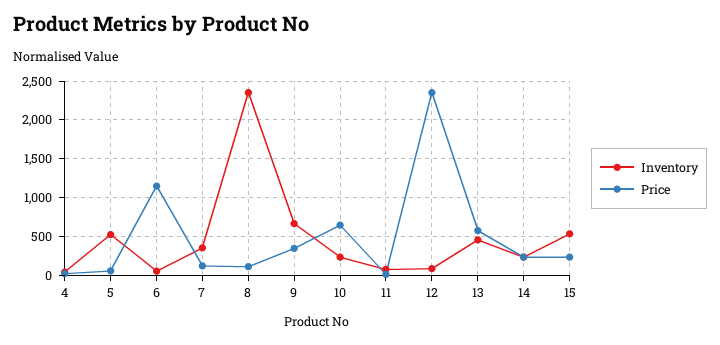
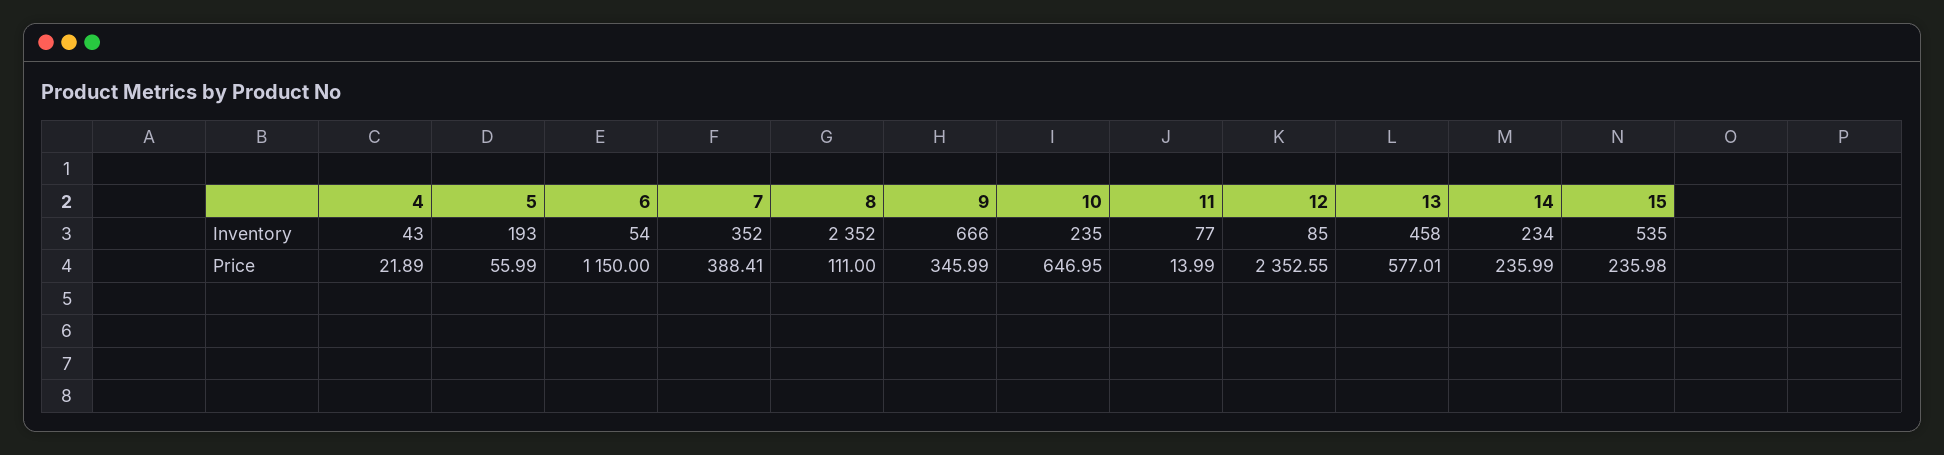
Inventory, 5: 500 -> 193
Price, 7: 100 -> 388.41

